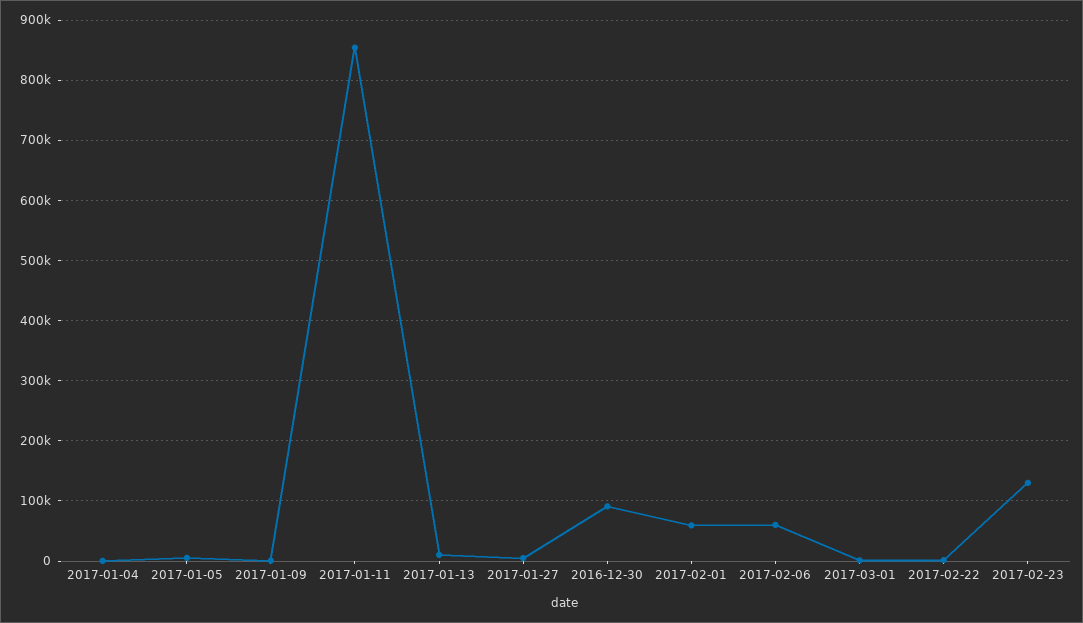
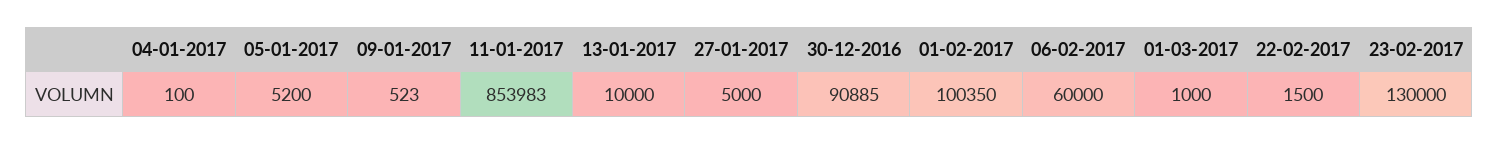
2017-02-01: 60000 -> 100350

